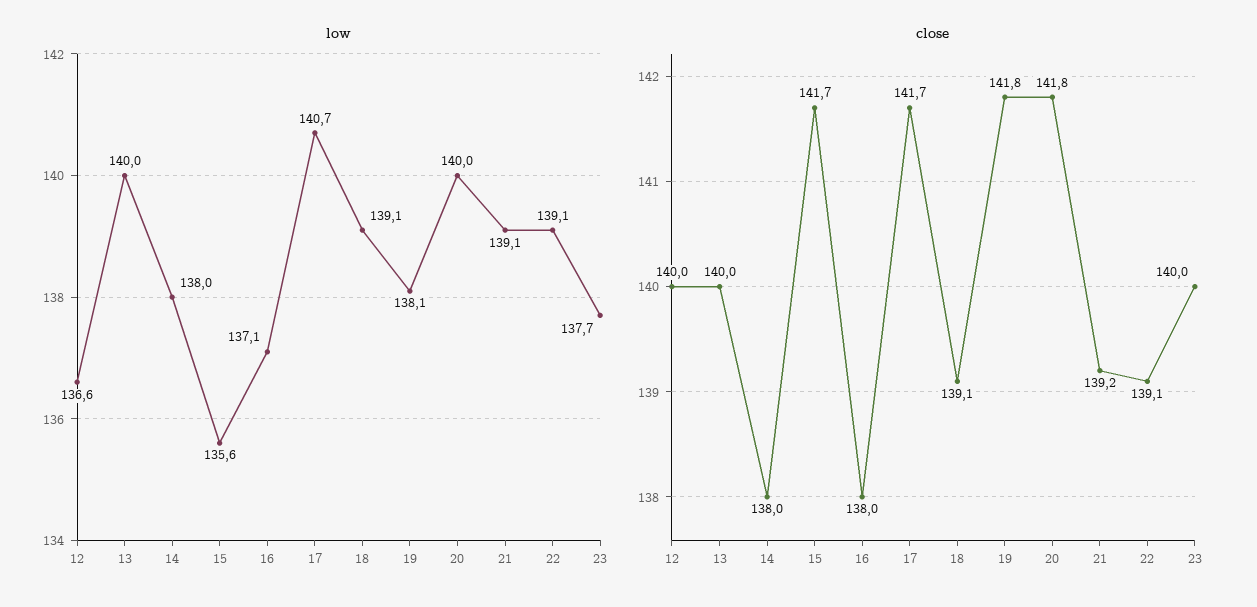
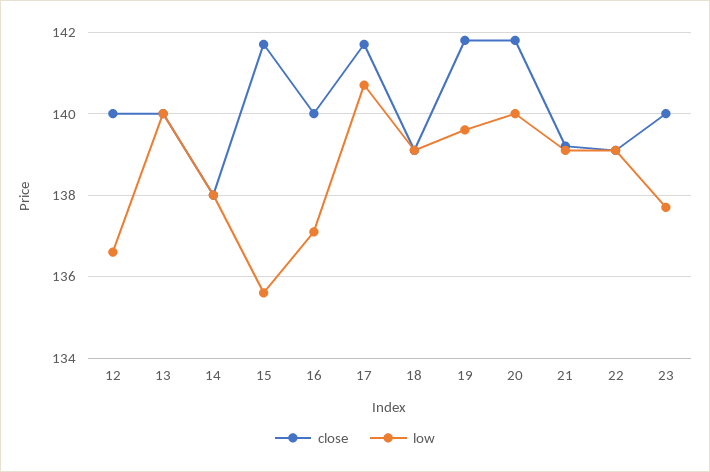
low, 19: 138.1 -> 139.5
close, 16: 138 -> 140

